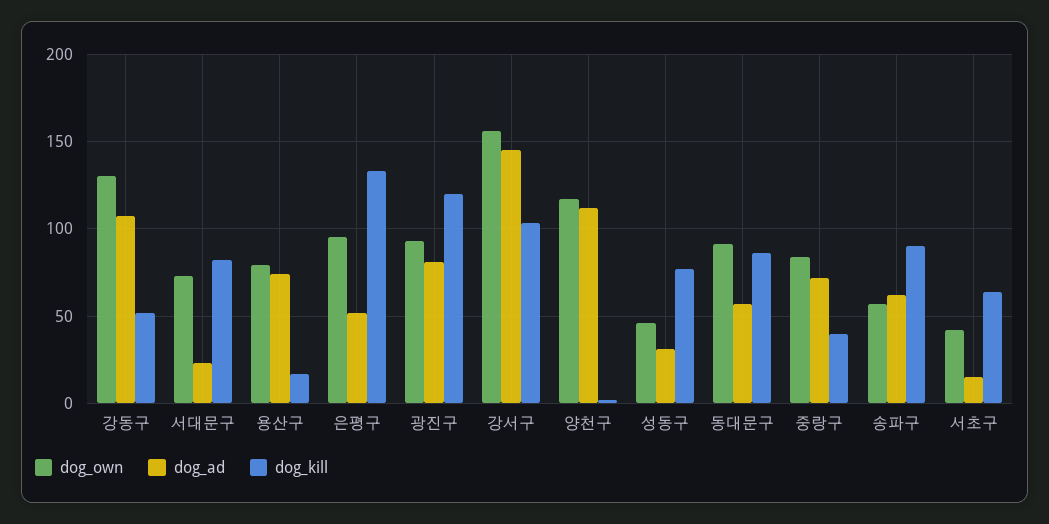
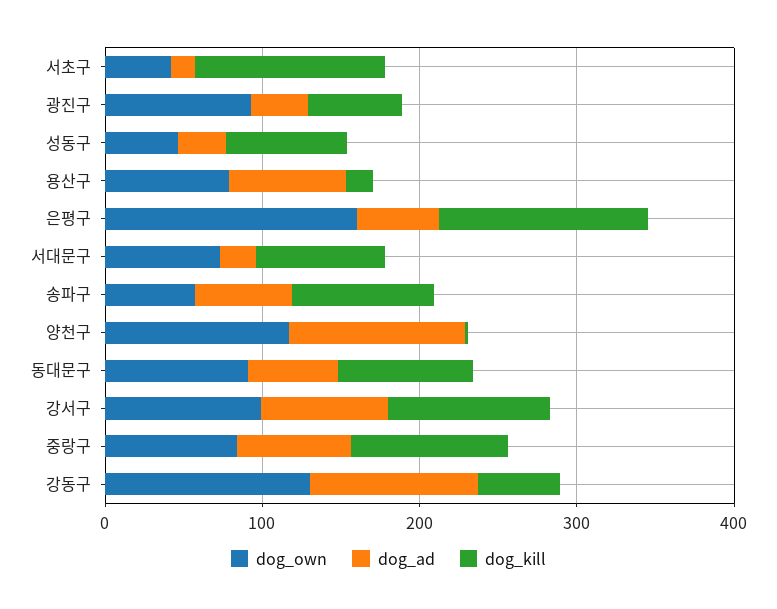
dog_own, 은평구: 95 -> 160
dog_ad, 광진구: 80 -> 40
dog_kill, 광진구: 120 -> 60
dog_own, 강서구: 155 -> 100
dog_ad, 강서구: 145 -> 80
dog_kill, 중랑구: 40 -> 100
dog_kill, 서초구: 65 -> 120

